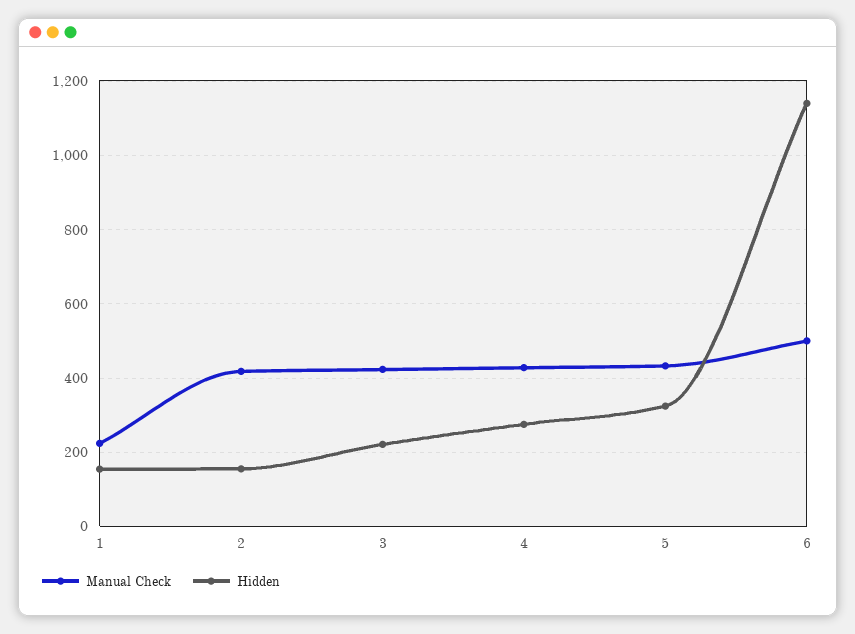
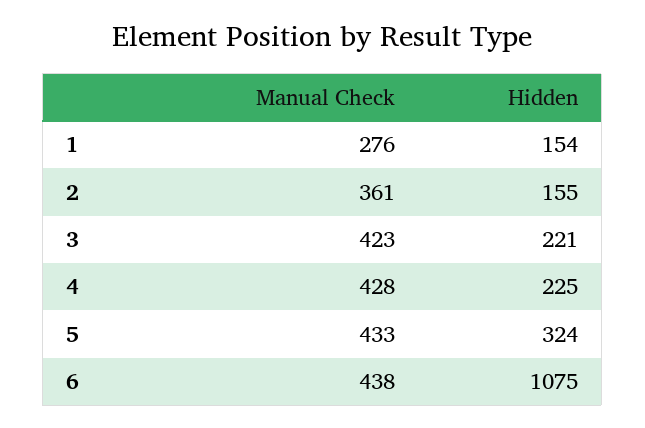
Manual Check, 1: 220 -> 276
Manual Check, 2: 420 -> 361
Hidden, 4: 280 -> 225
Manual Check, 6: 500 -> 438
Hidden, 6: 1140 -> 1075

